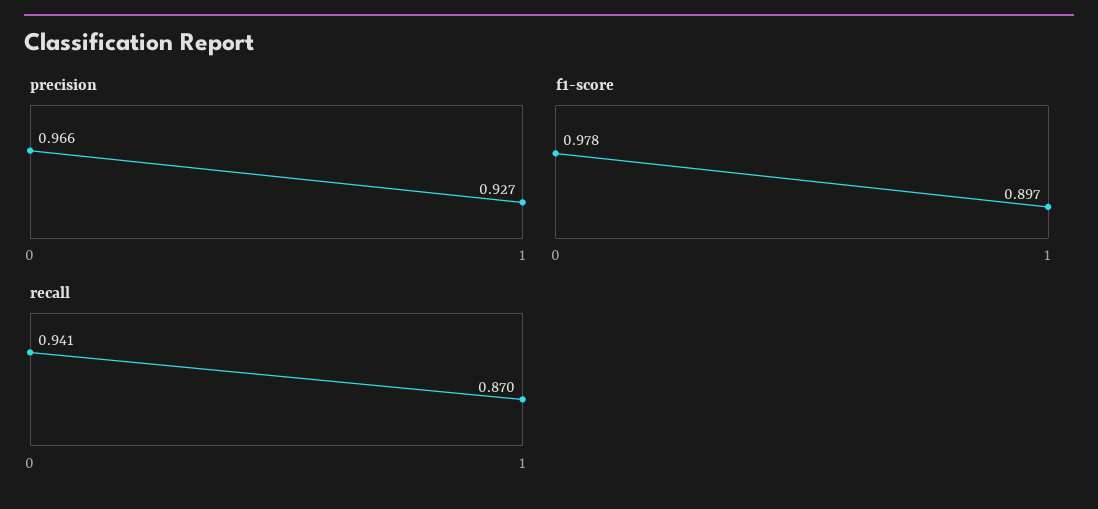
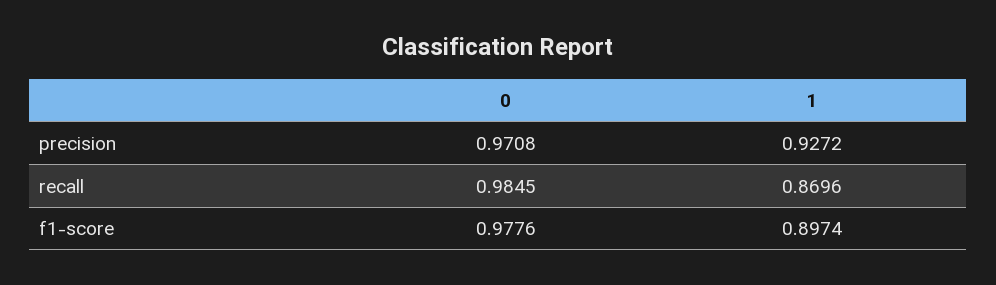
precision, 0: 0.966 -> 0.9708
recall, 0: 0.941 -> 0.9845

